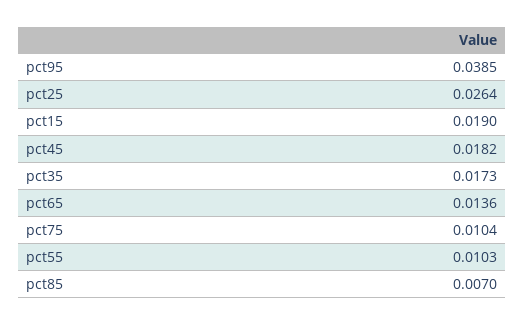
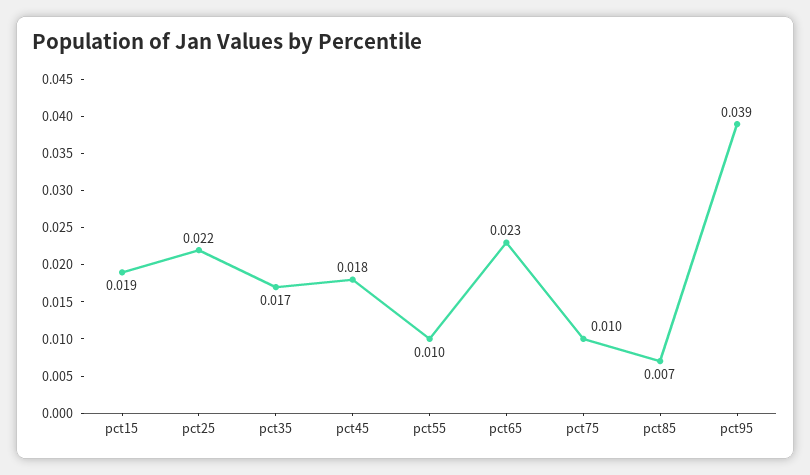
pct25: 0.0264 -> 0.022
pct65: 0.0136 -> 0.023

